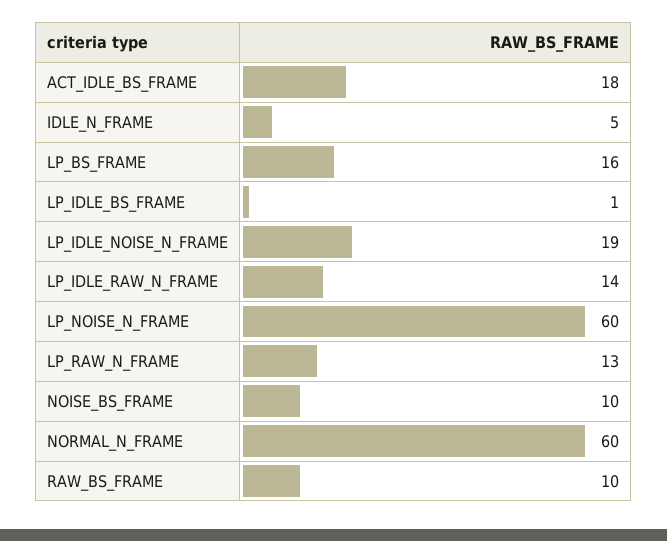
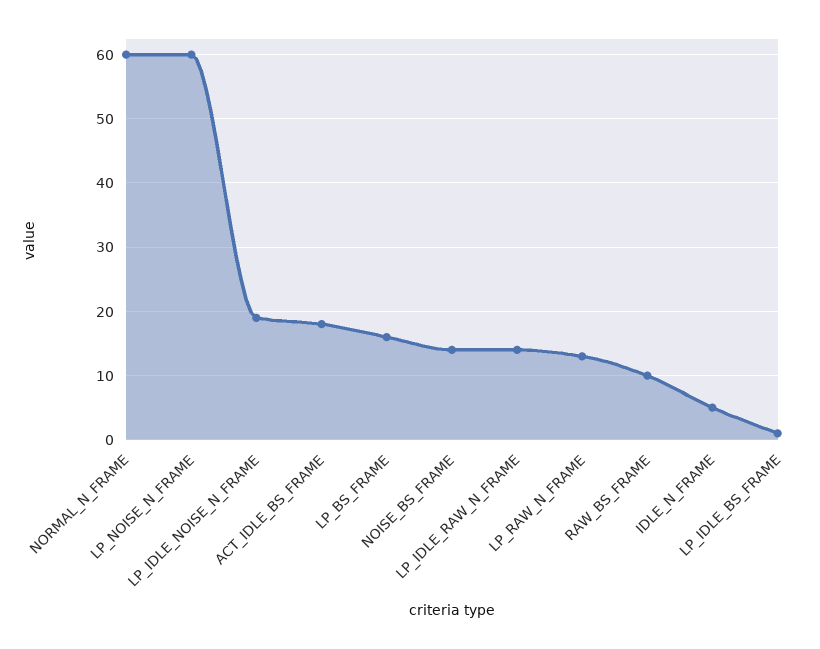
NOISE_BS_FRAME: 10 -> 14

